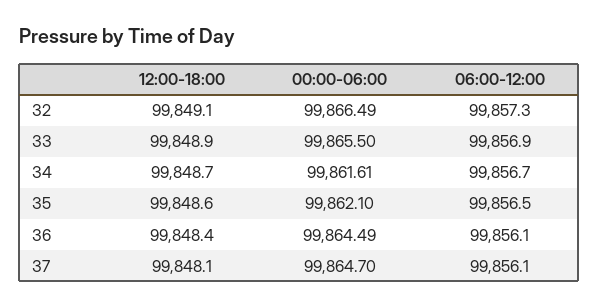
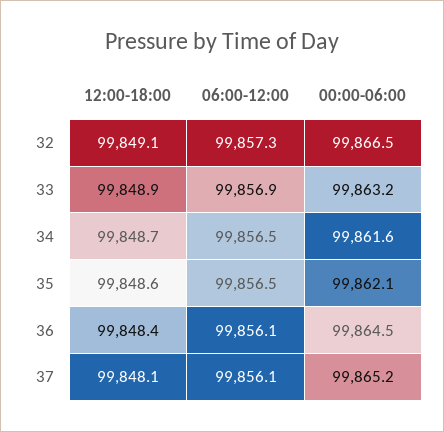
00:00-06:00, 33: 99865.5 -> 99863.2
06:00-12:00, 34: 99856.7 -> 99856.5
00:00-06:00, 37: 99864.7 -> 99865.2

